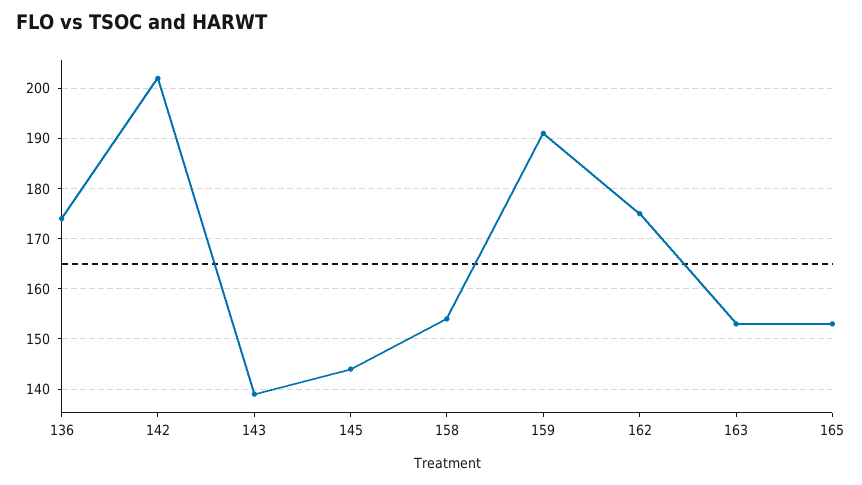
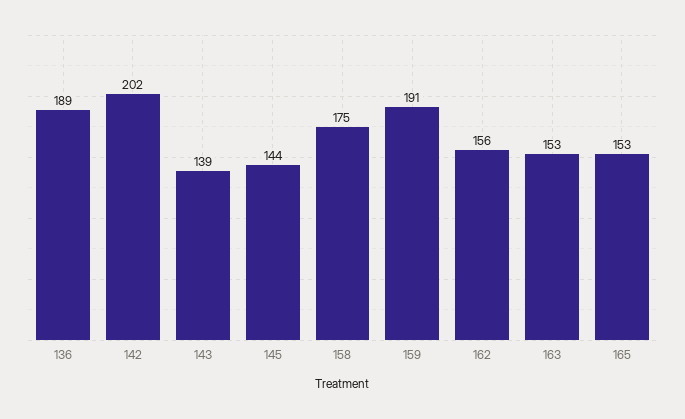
136: 175 -> 189
158: 155 -> 175
162: 175 -> 156

